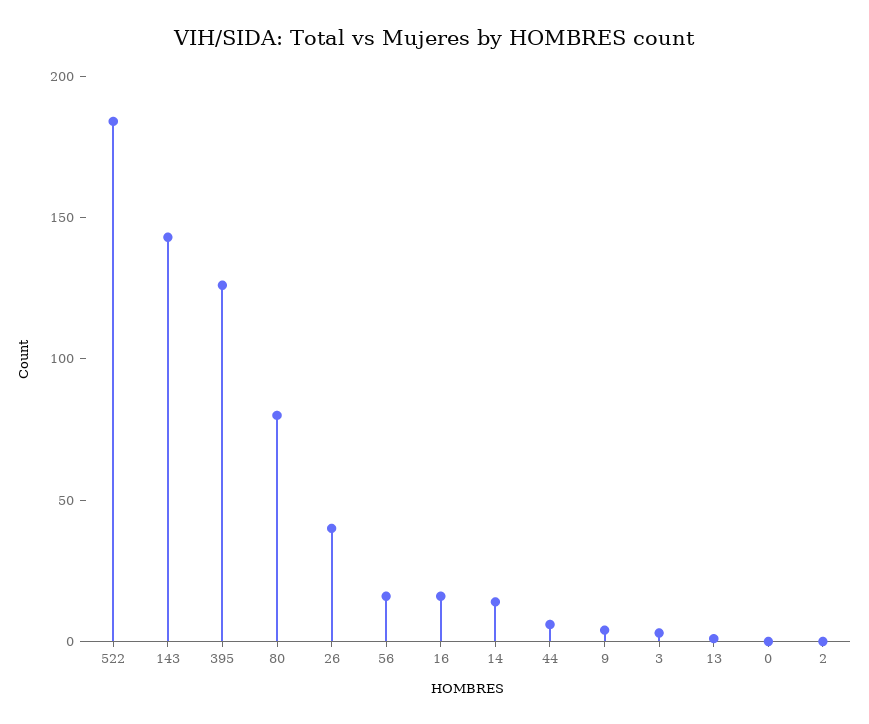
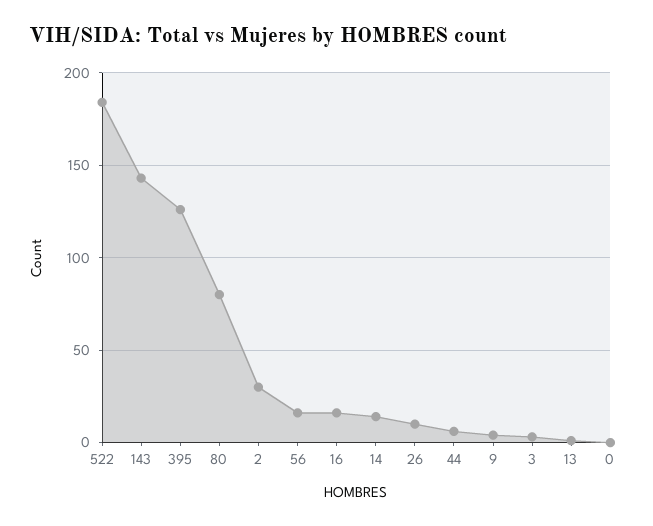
26: 40 -> 10
2: 0 -> 30

